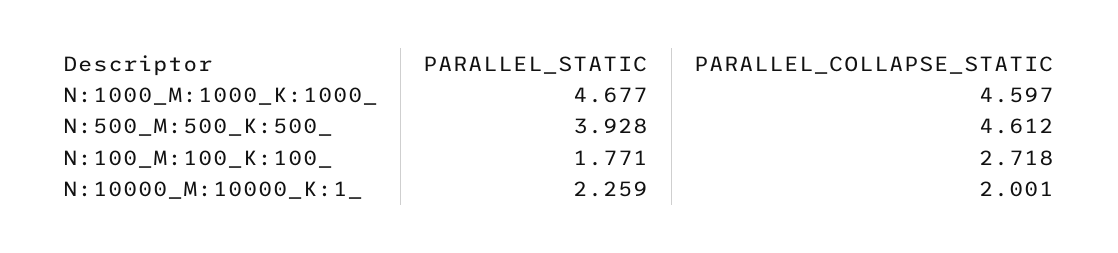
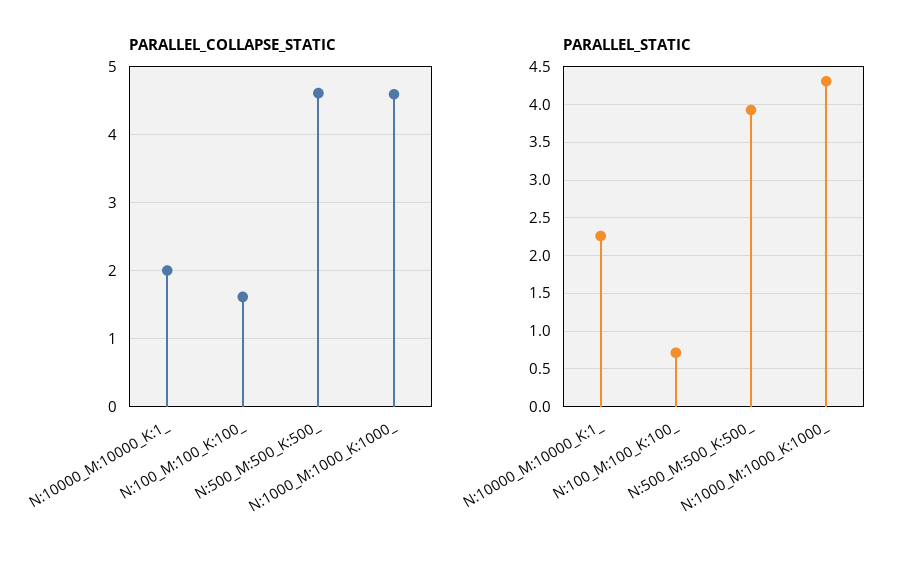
PARALLEL_STATIC, N:1000_M:1000_K:1000_: 4.677 -> 4.3
PARALLEL_STATIC, N:100_M:100_K:100_: 1.771 -> 0.7
PARALLEL_COLLAPSE_STATIC, N:100_M:100_K:100_: 2.718 -> 1.6

